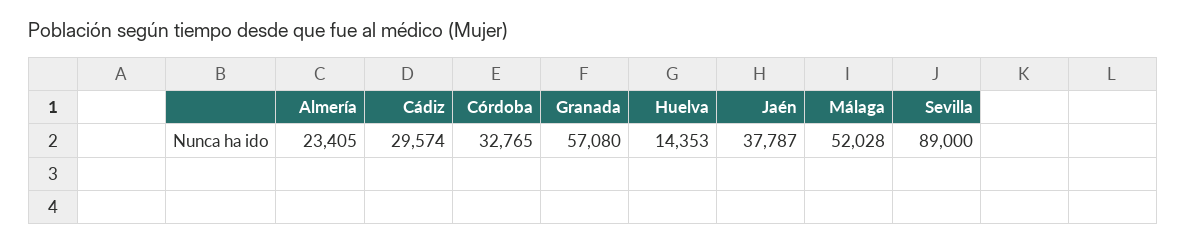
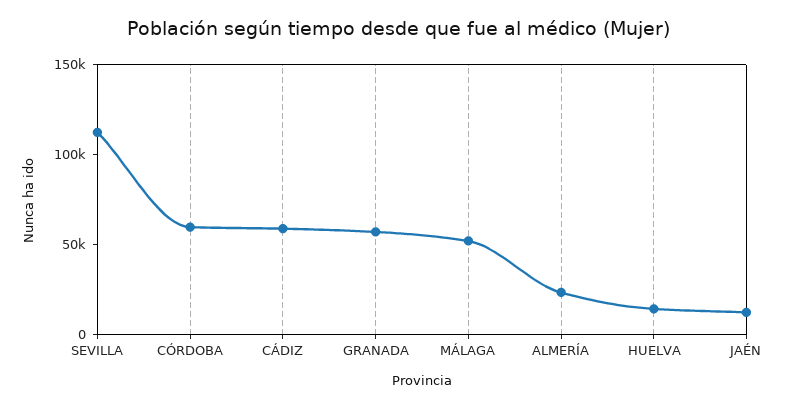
Cádiz: 29574 -> 60000
Córdoba: 32765 -> 60000
Jaén: 37787 -> 10000
Sevilla: 89000 -> 110000

